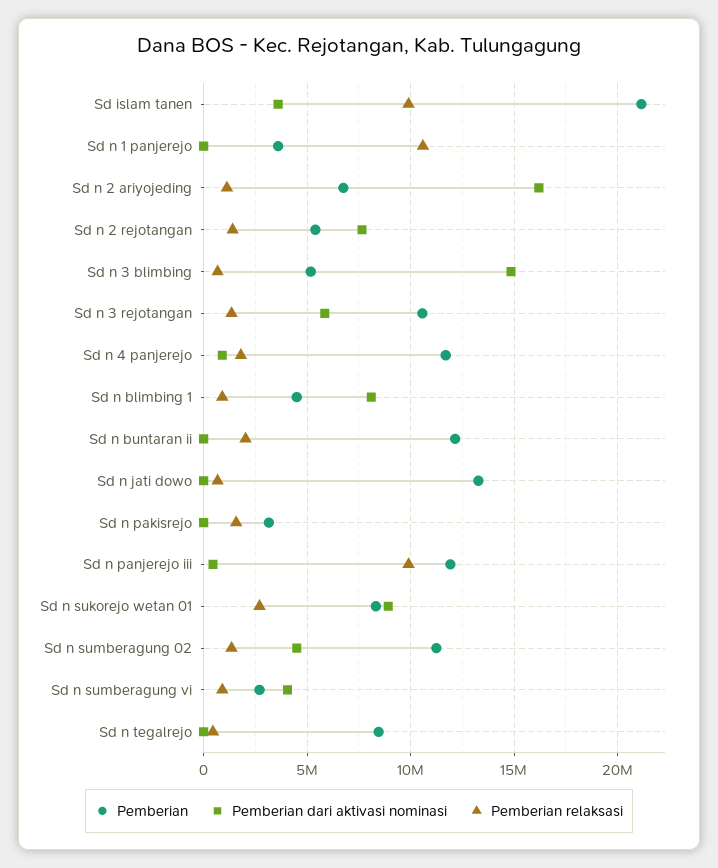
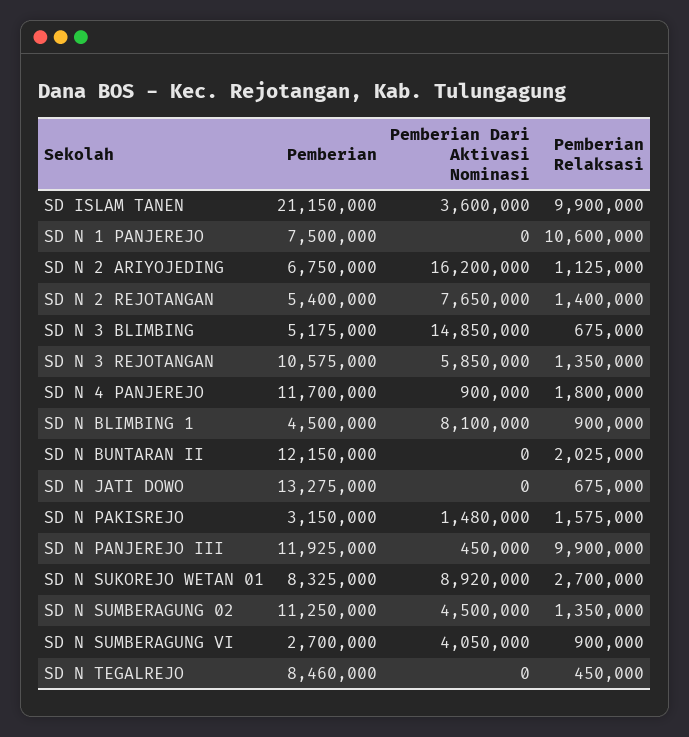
Pemberian, Sd n 1 panjerejo: 3500000 -> 7500000
Pemberian dari aktivasi nominasi, Sd n pakisrejo: 0 -> 1480000

